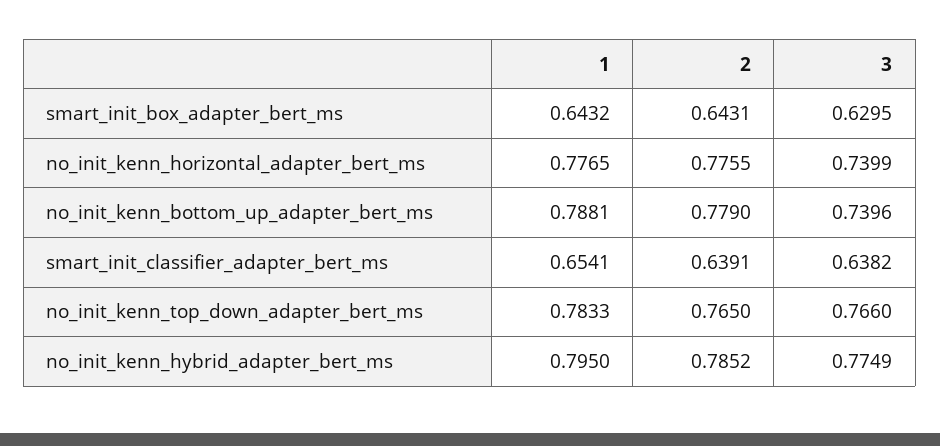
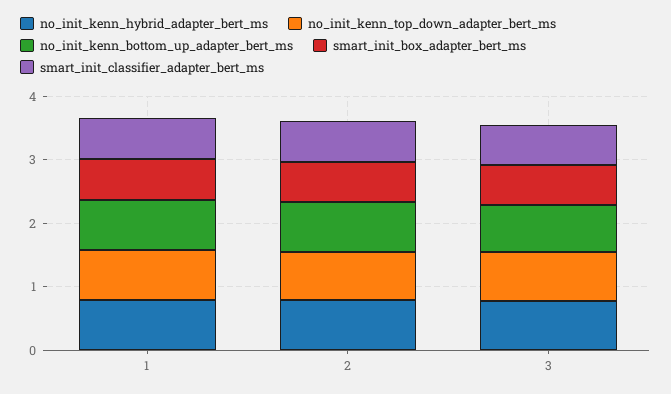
no_init_kenn_horizontal_adapter_bert_ms, 1: 0.7765 -> none
no_init_kenn_horizontal_adapter_bert_ms, 2: 0.7755 -> none
no_init_kenn_horizontal_adapter_bert_ms, 3: 0.7399 -> none

